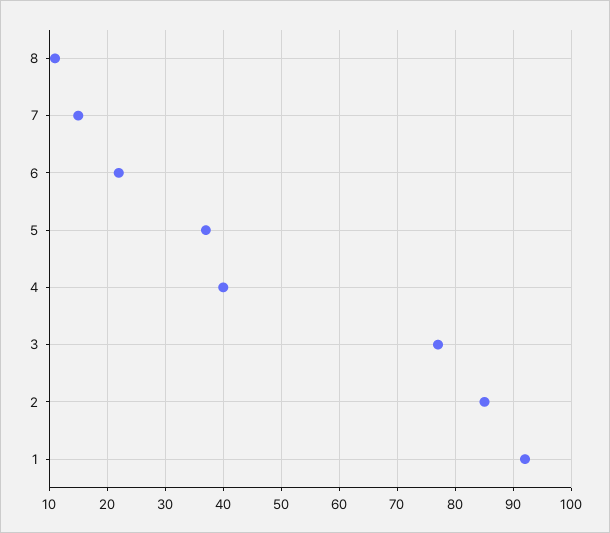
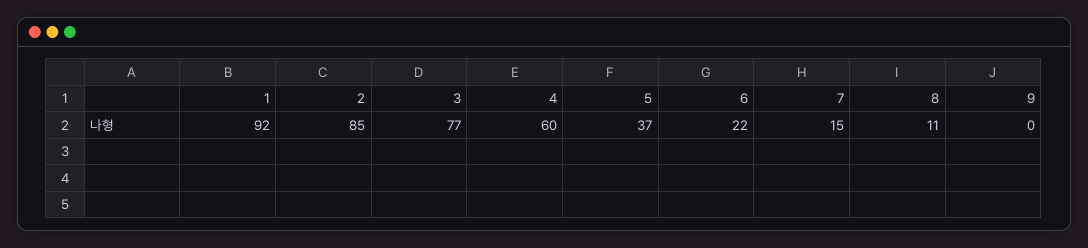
4: 40 -> 60
9: none -> 0

